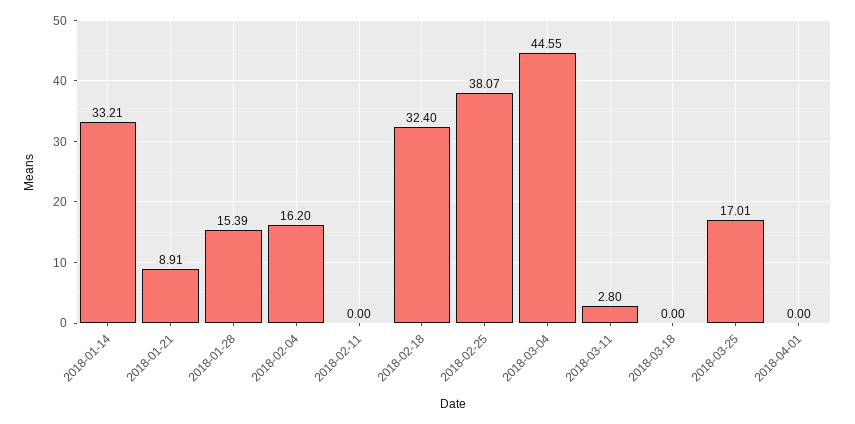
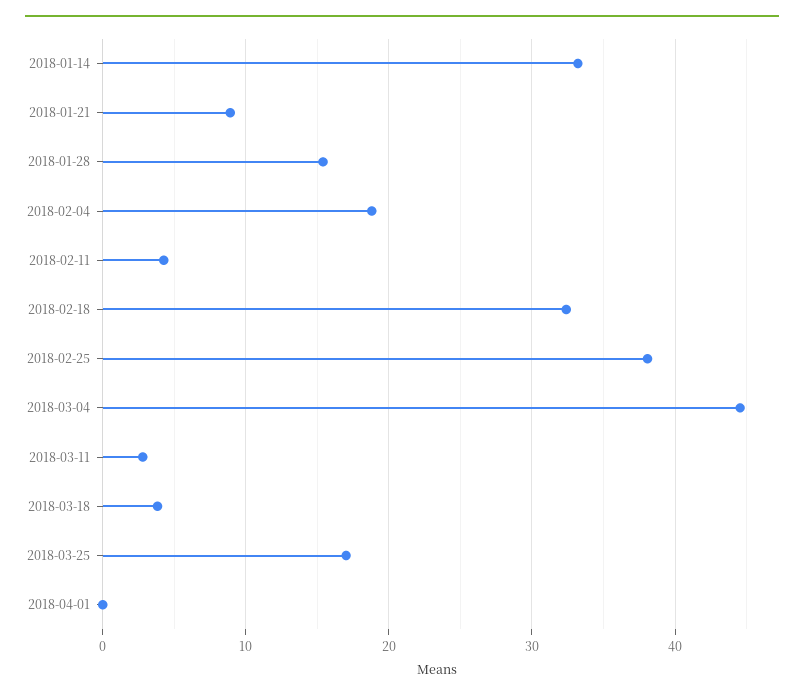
2018-02-04: 16.2 -> 19
2018-02-11: 0 -> 4
2018-03-18: 0 -> 4

